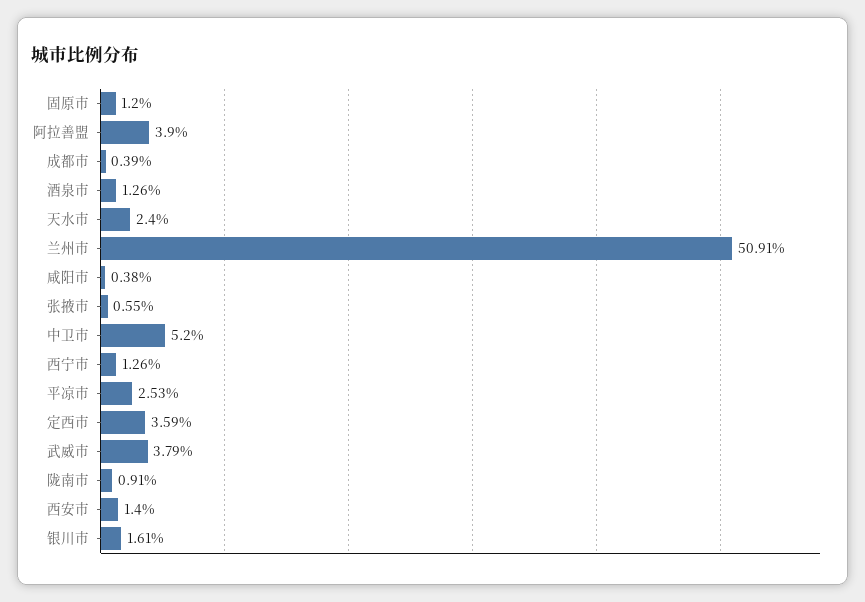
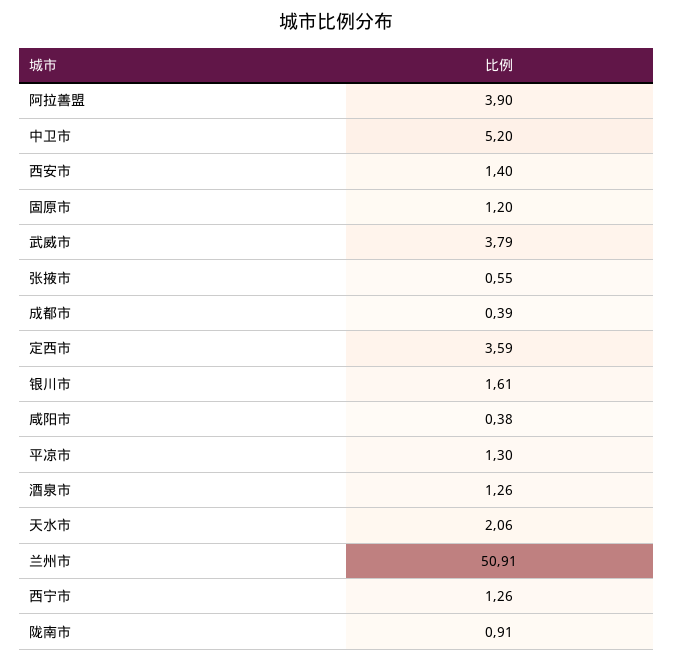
天水市: 2.4 -> 2.06
平凉市: 2.53 -> 1.3

